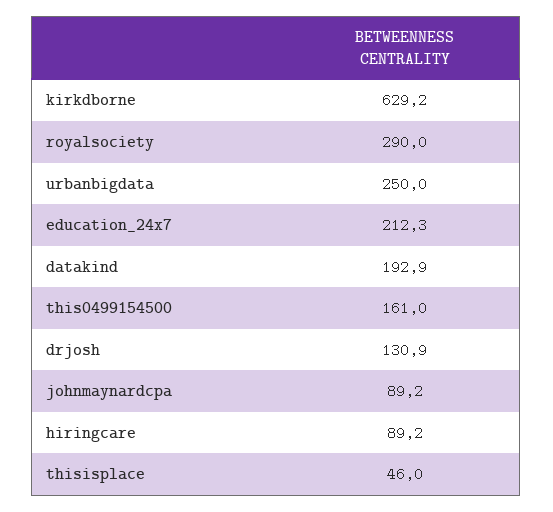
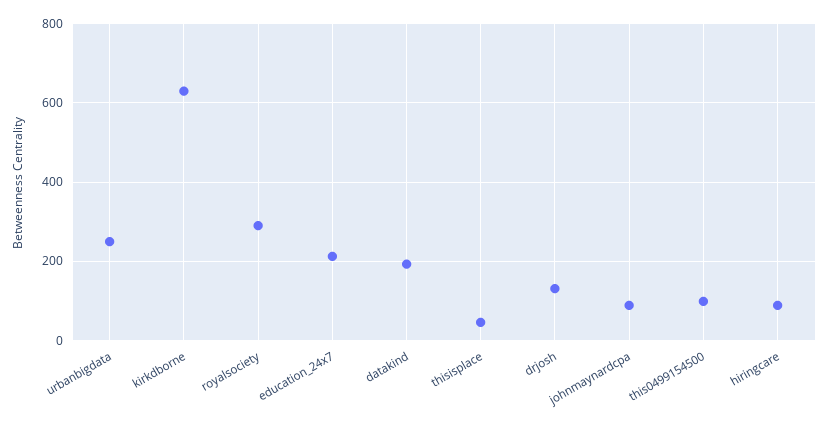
this0499154500: 161 -> 100

